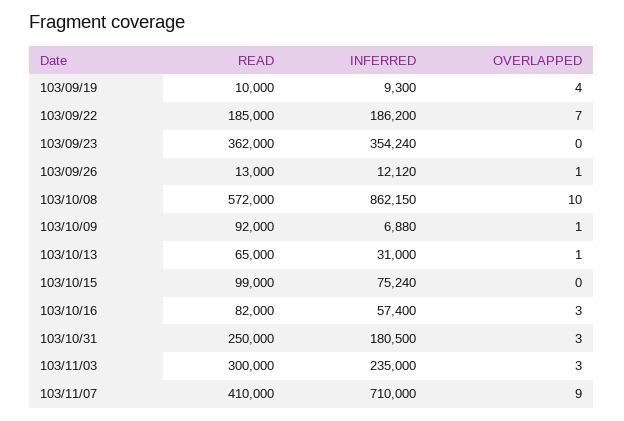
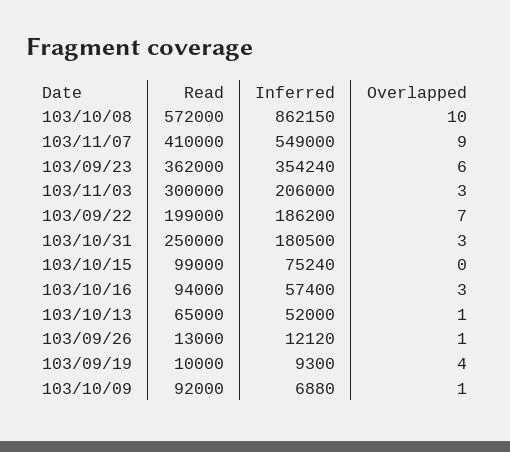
READ, 103/09/22: 185000 -> 199000
OVERLAPPED, 103/09/23: 0 -> 6
INFERRED, 103/10/13: 31000 -> 52000
READ, 103/10/16: 82000 -> 94000
INFERRED, 103/11/03: 235000 -> 206000
INFERRED, 103/11/07: 710000 -> 549000

